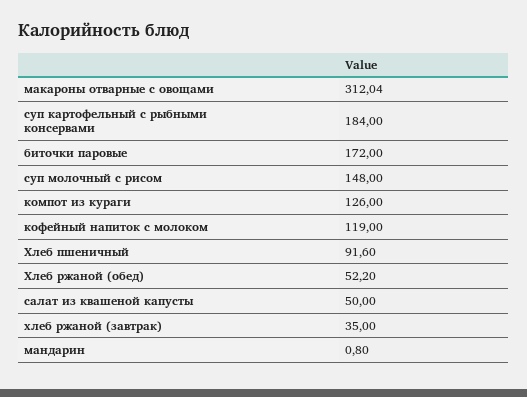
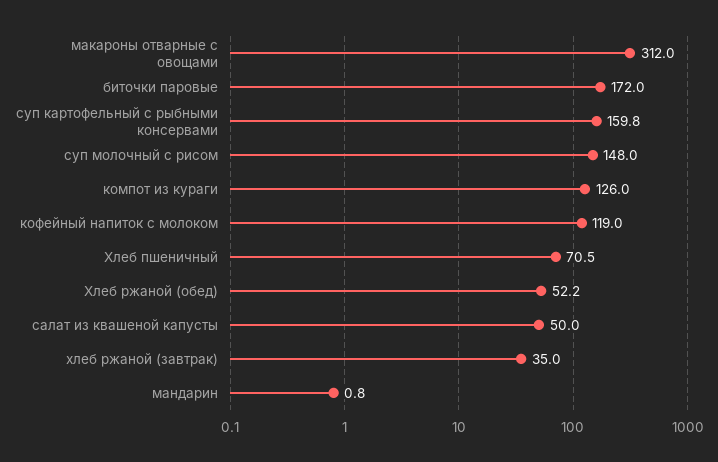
суп картофельный с рыбными консервами: 184 -> 159.8
Хлеб пшеничный: 91.6 -> 70.5

